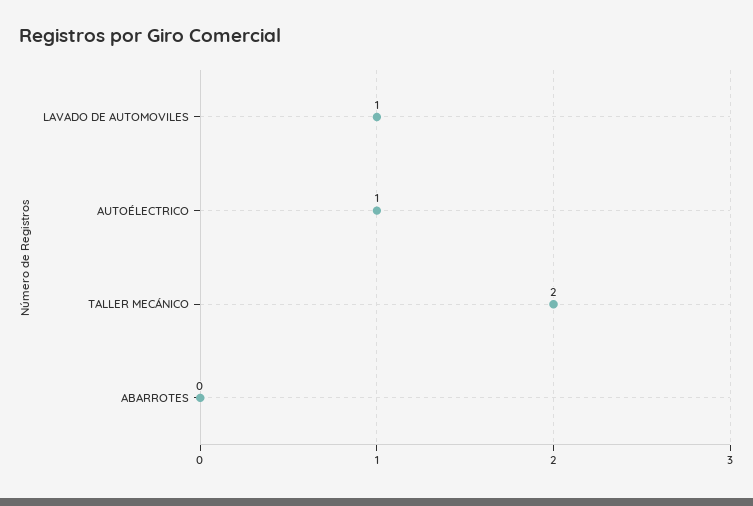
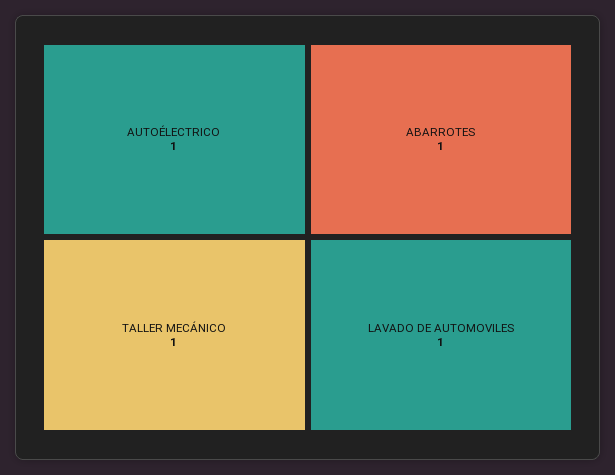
TALLER MECÁNICO: 2 -> 1
ABARROTES: 0 -> 1

